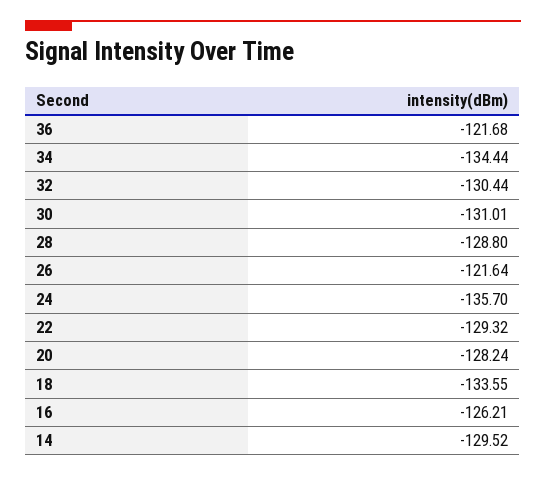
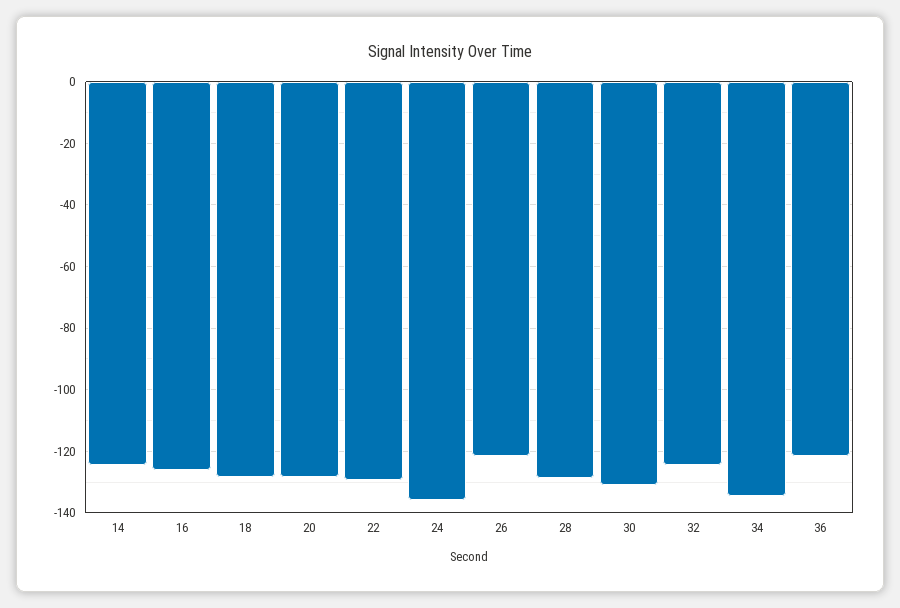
32: -130.44 -> -124
18: -133.55 -> -128
14: -129.52 -> -124

